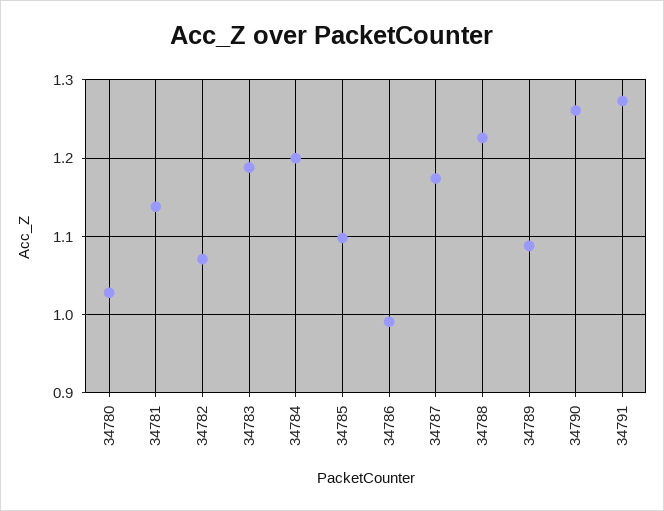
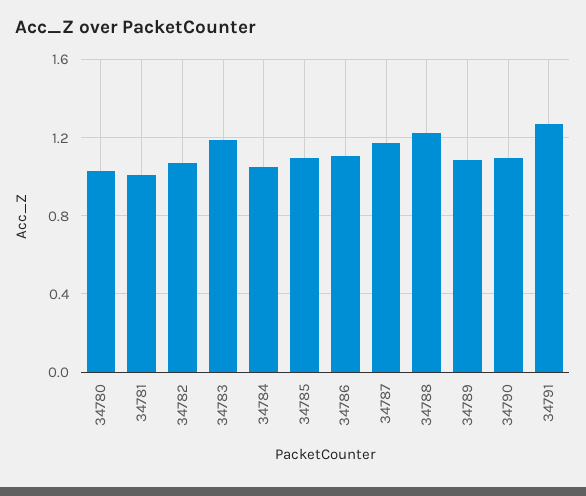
34781: 1.14 -> 1
34784: 1.2 -> 1.05
34786: 0.99 -> 1.1
34790: 1.26 -> 1.1

